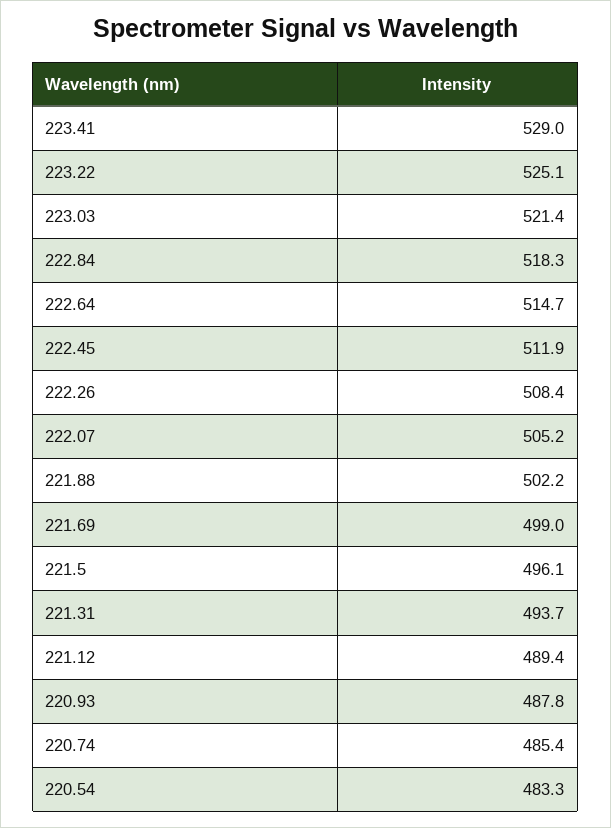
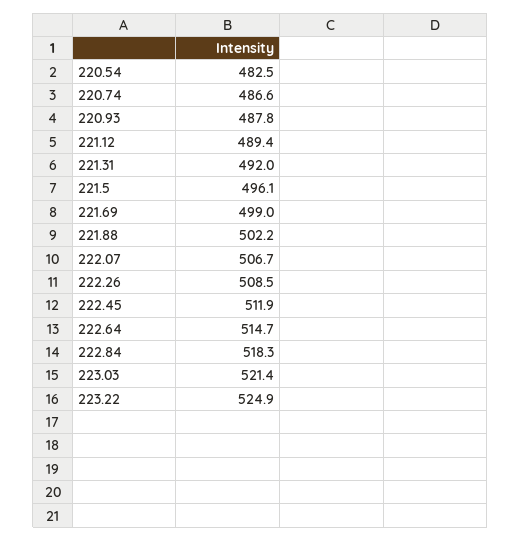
223.41: 529 -> none
223.22: 525.1 -> 524.9
222.26: 508.4 -> 508.5
222.07: 505.2 -> 506.7
221.31: 493.7 -> 492
220.74: 485.4 -> 486.6
220.54: 483.3 -> 482.5

